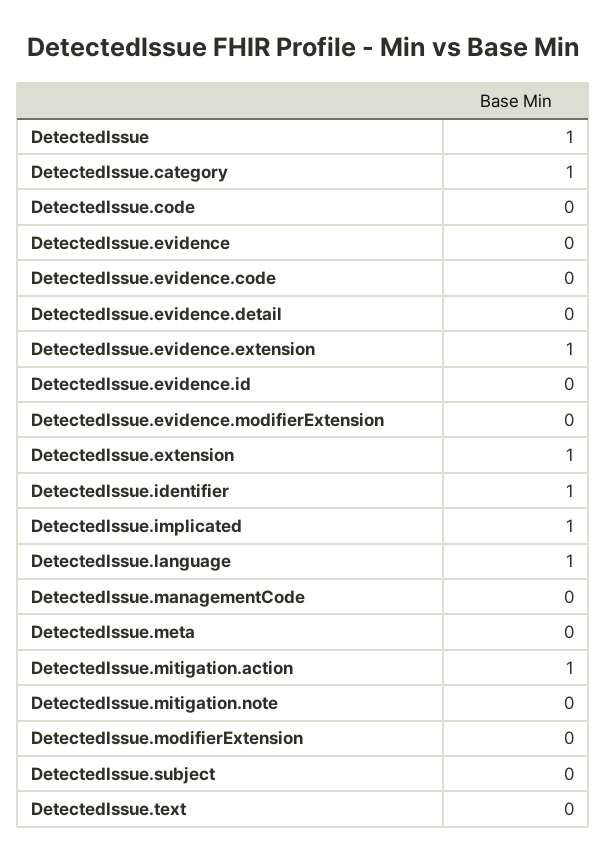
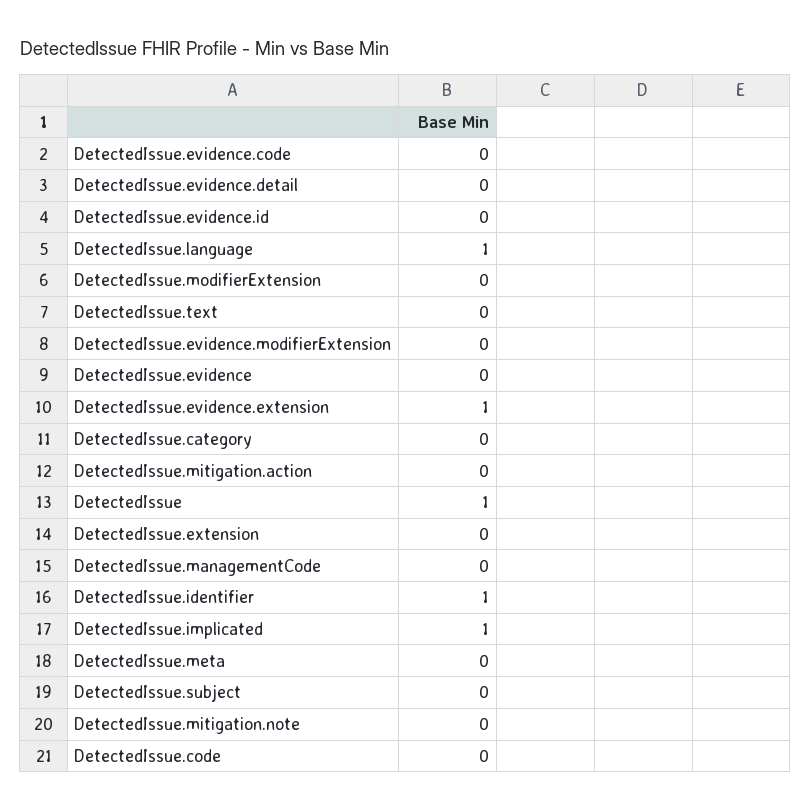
DetectedIssue.category: 1 -> 0
DetectedIssue.extension: 1 -> 0
DetectedIssue.mitigation.action: 1 -> 0

